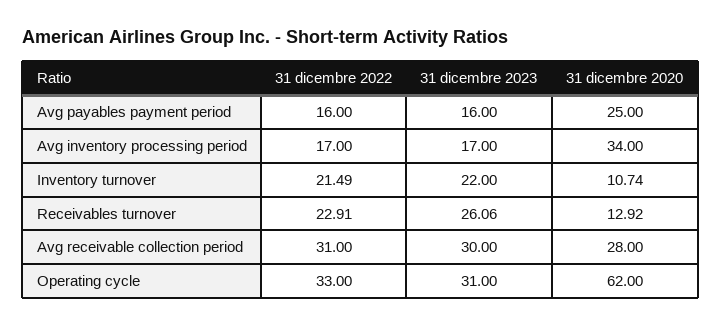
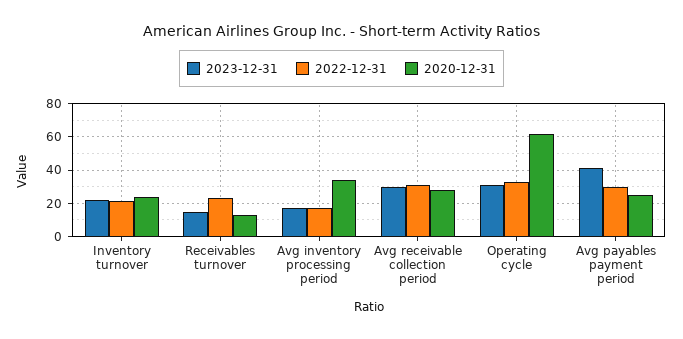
31 dicembre 2022, Avg payables payment period: 16 -> 30
31 dicembre 2023, Avg payables payment period: 16 -> 40
31 dicembre 2020, Inventory turnover: 10.74 -> 25
31 dicembre 2023, Receivables turnover: 26.06 -> 15

